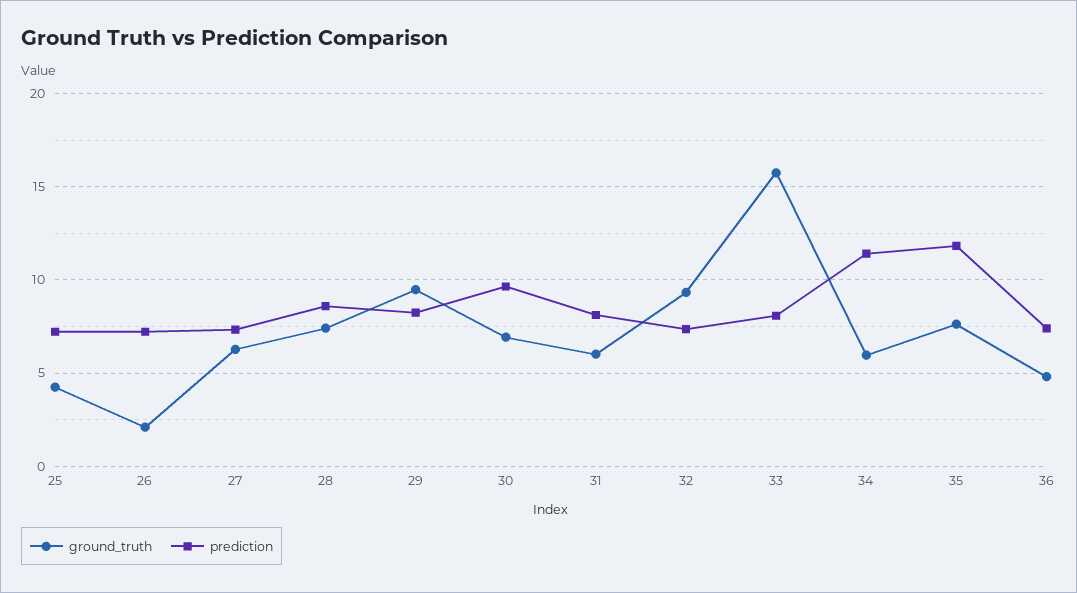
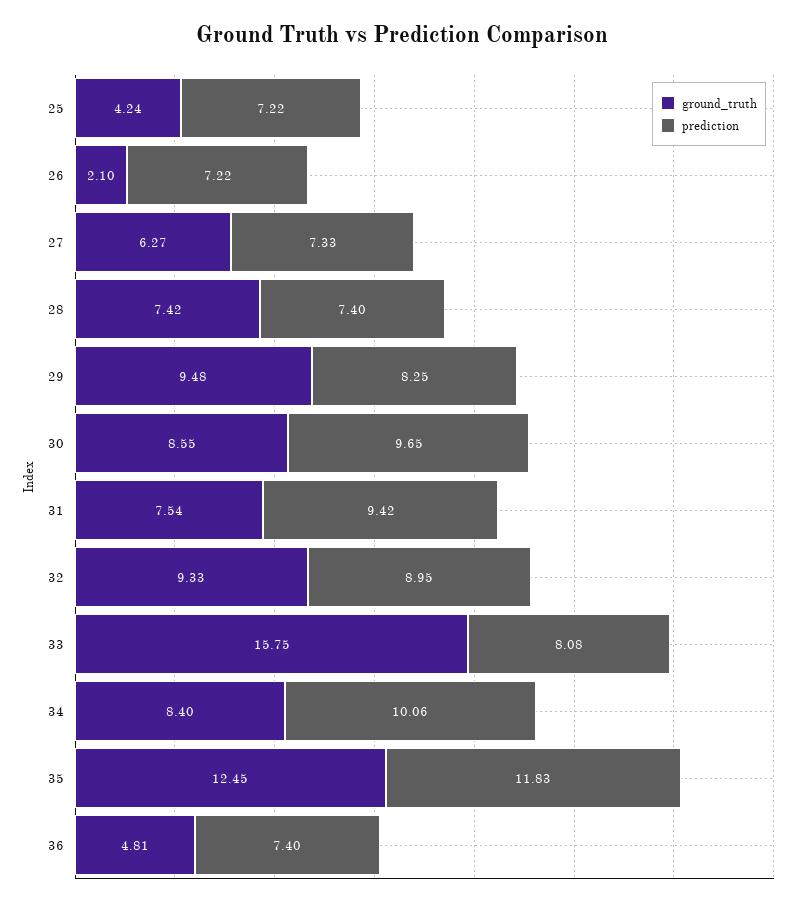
prediction, 28: 8.5 -> 7.4
ground_truth, 30: 7 -> 8.55
ground_truth, 31: 6 -> 7.54
prediction, 31: 8 -> 9.42
prediction, 32: 7.5 -> 8.95
ground_truth, 34: 6 -> 8.4
prediction, 34: 11.5 -> 10.06
ground_truth, 35: 7.5 -> 12.45

